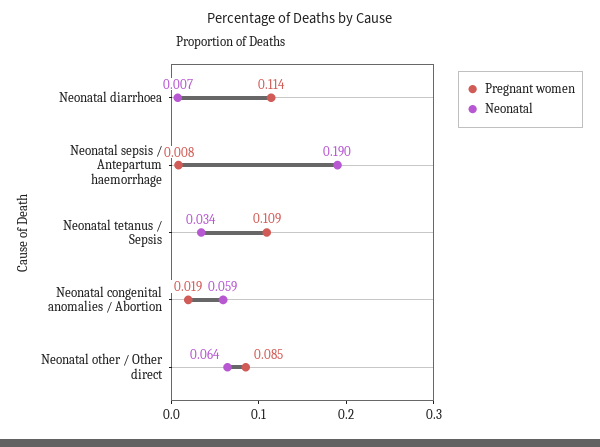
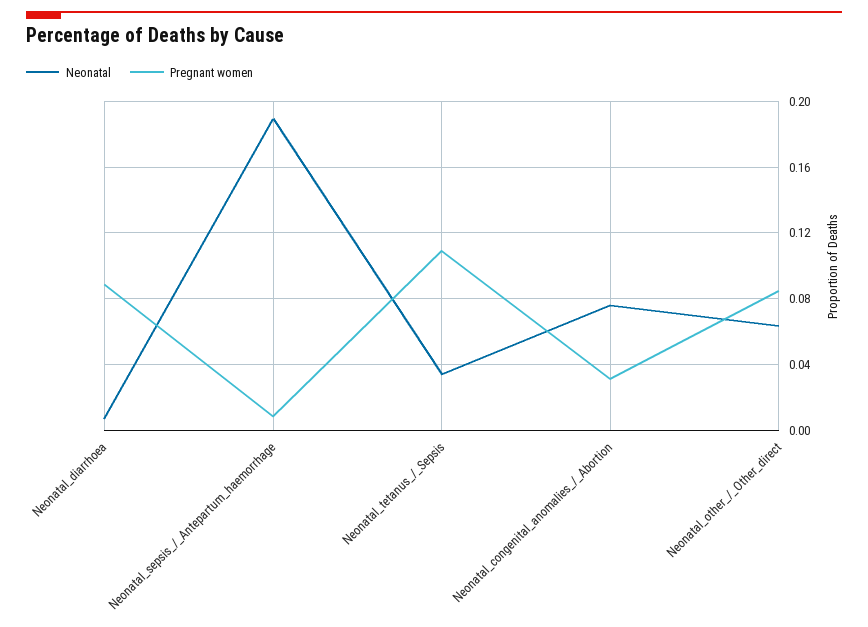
Pregnant women, Neonatal diarrhoea: 0.114 -> 0.09
Pregnant women, Neonatal congenital anomalies / Abortion: 0.019 -> 0.03
Neonatal, Neonatal congenital anomalies / Abortion: 0.059 -> 0.075

